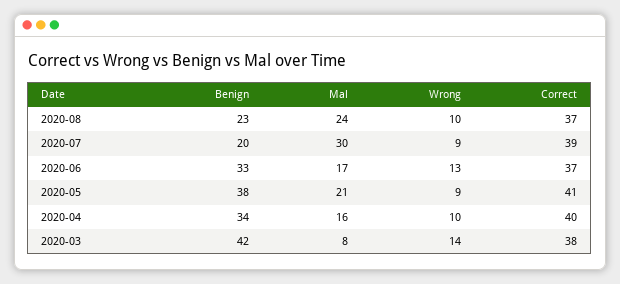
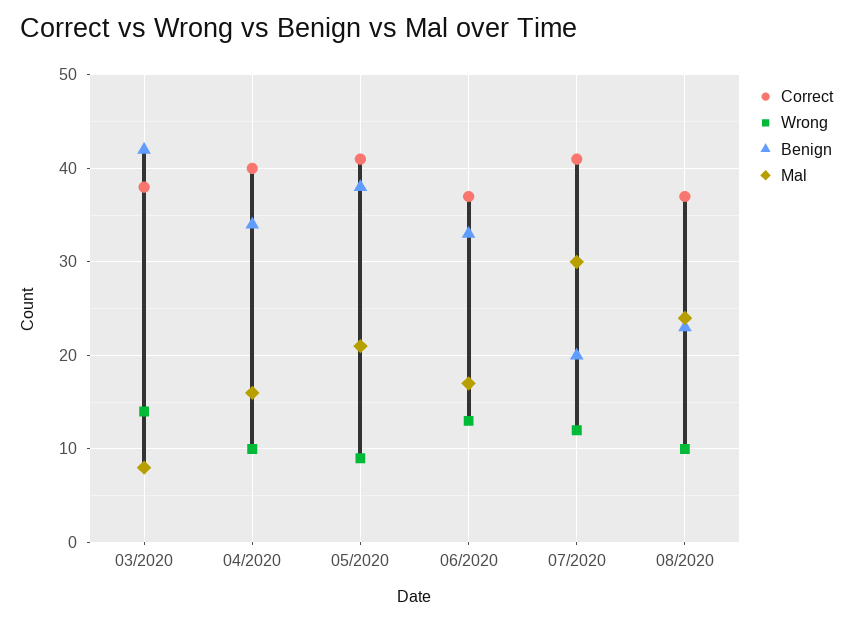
Wrong, 2020-07: 9 -> 12
Correct, 2020-07: 39 -> 41

